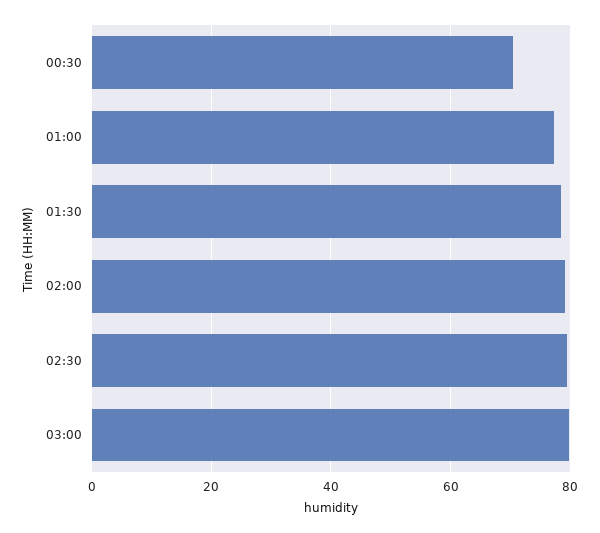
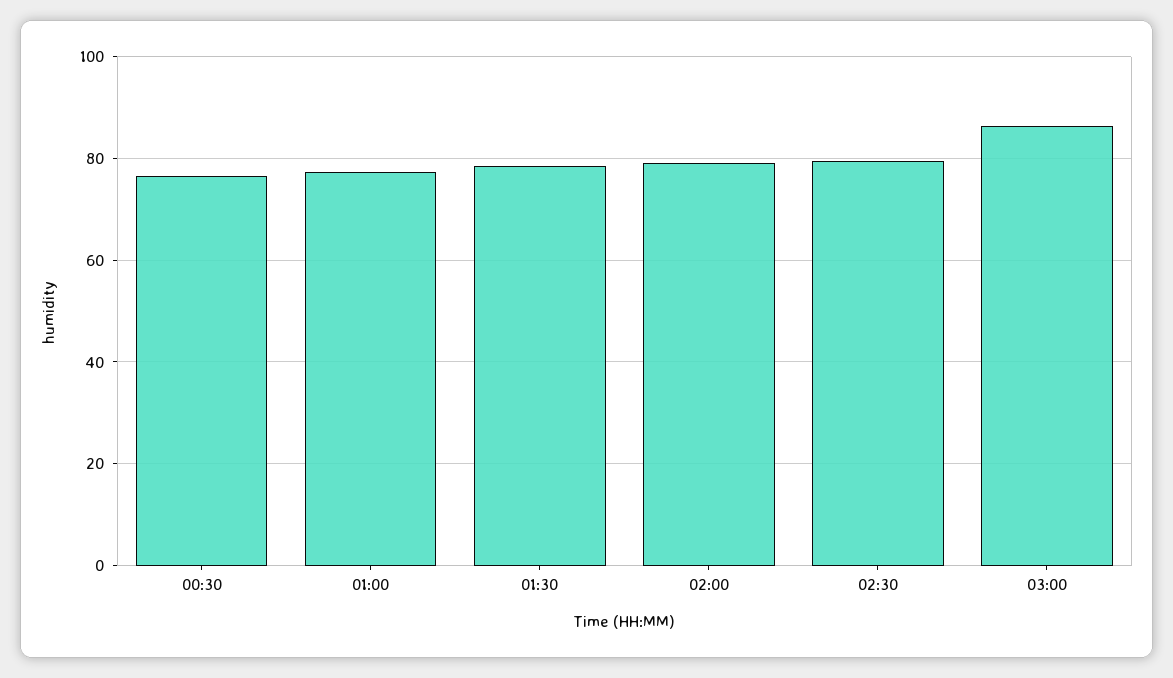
00:30: 70 -> 76
03:00: 80 -> 86

